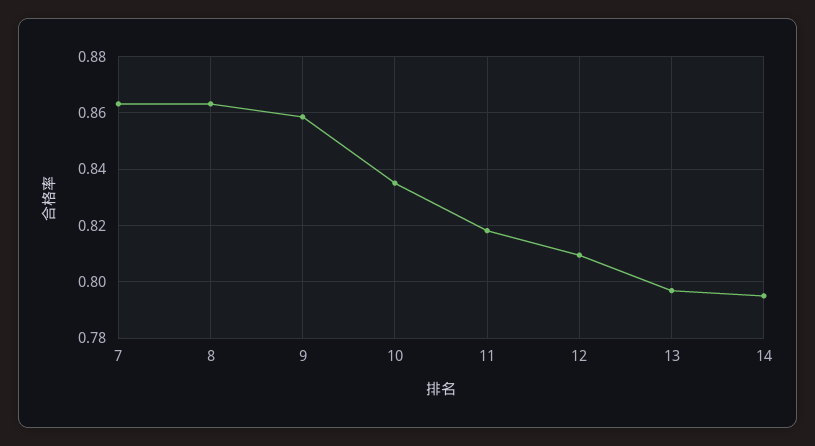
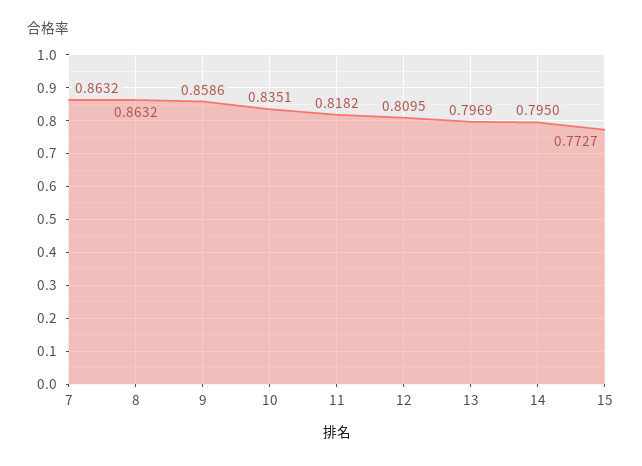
15: none -> 0.7727

